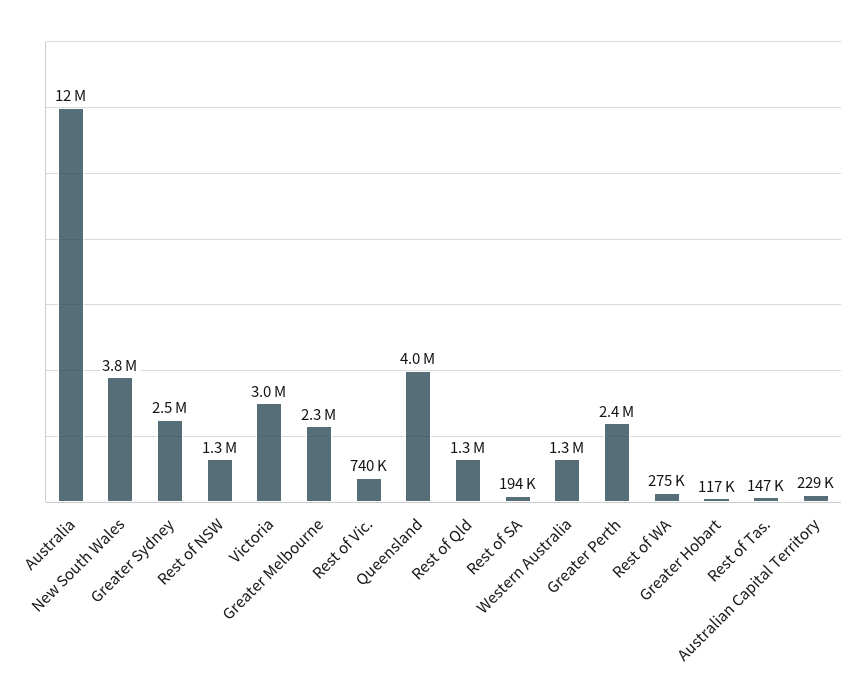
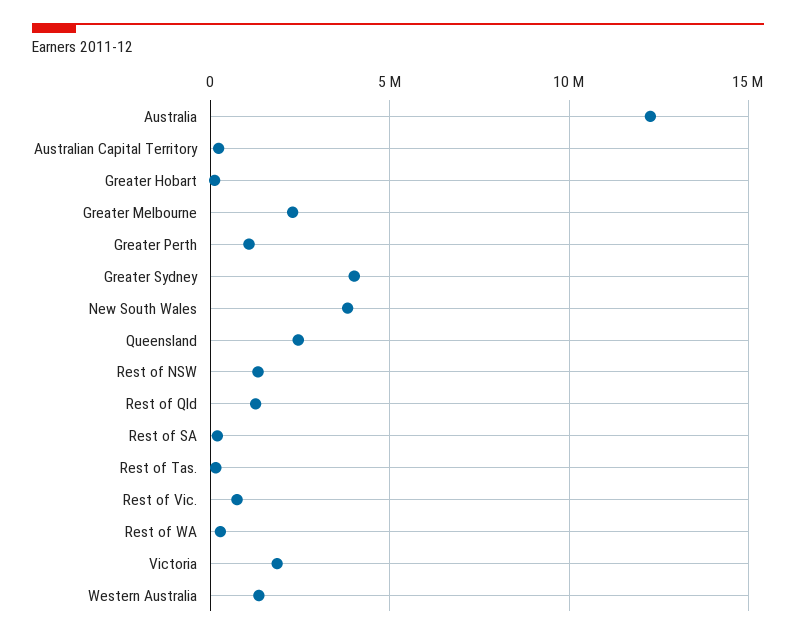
Greater Sydney: 2500000 -> 4000000
Victoria: 3000000 -> 2000000
Queensland: 4000000 -> 2500000
Greater Perth: 2400000 -> 1000000

